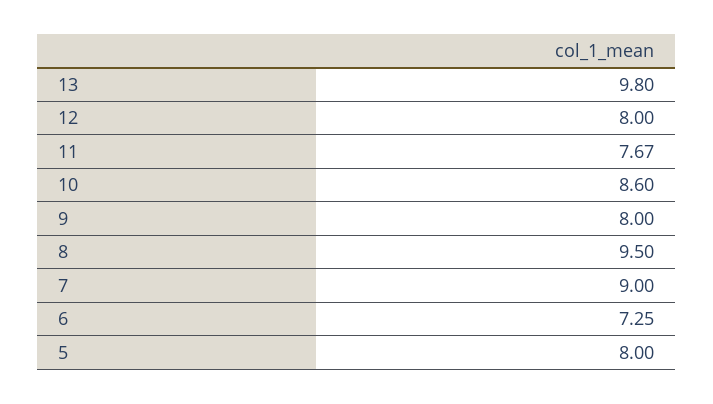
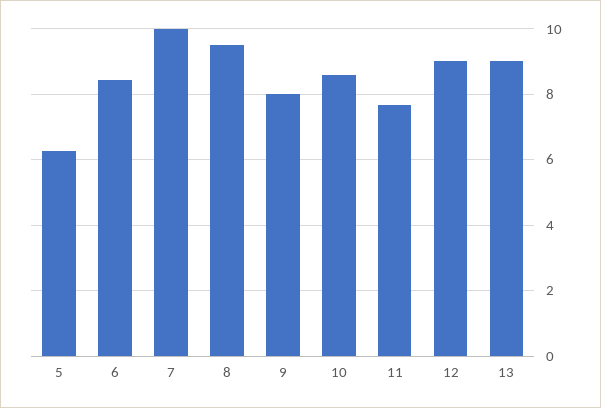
13: 9.8 -> 9
12: 8 -> 9
7: 9 -> 10
6: 7.25 -> 8.4
5: 8 -> 6.2

